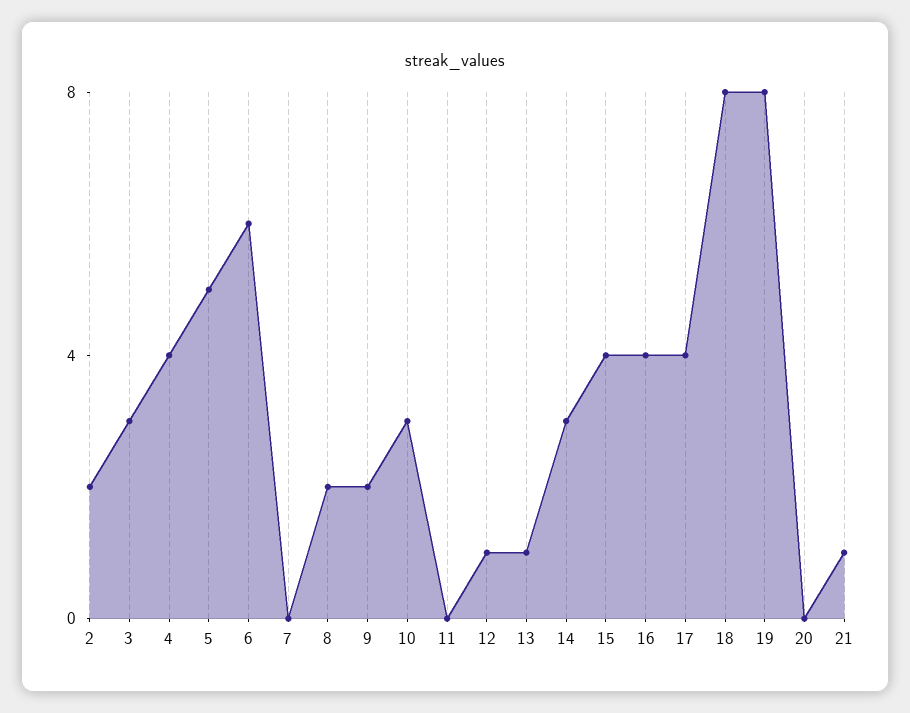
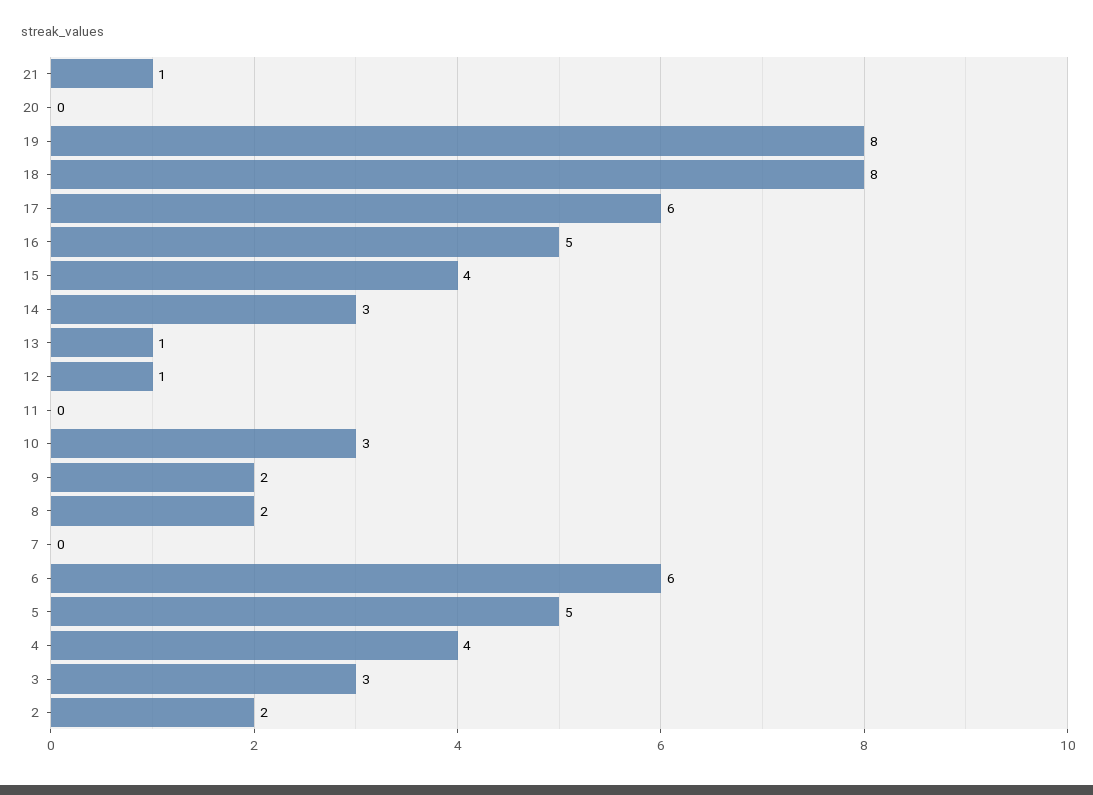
16: 4 -> 5
17: 4 -> 6

